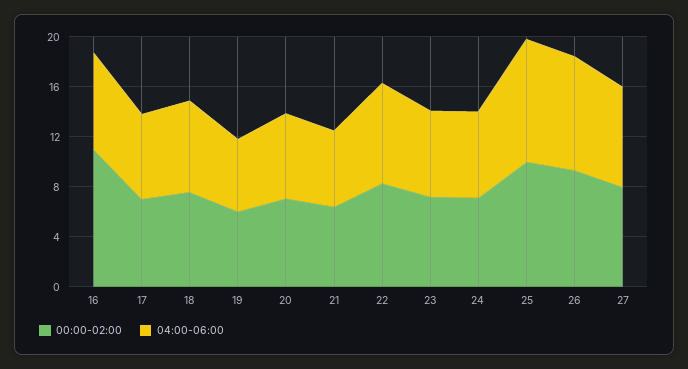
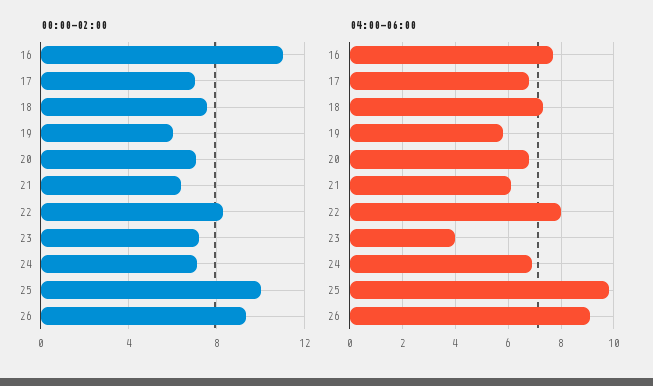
04:00-06:00, 23: 7 -> 4
00:00-02:00, 27: 8 -> none
04:00-06:00, 27: 8 -> none

